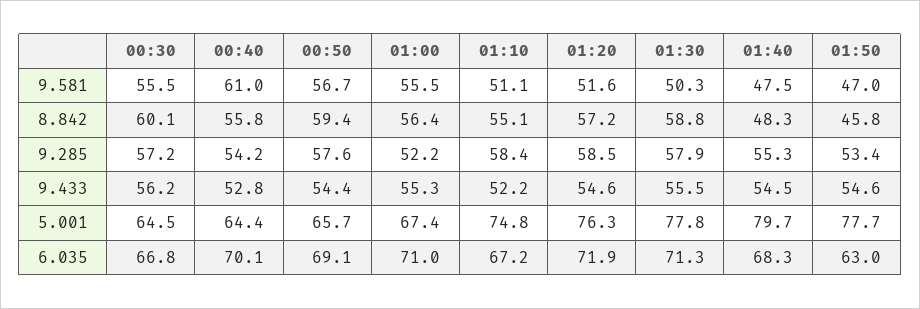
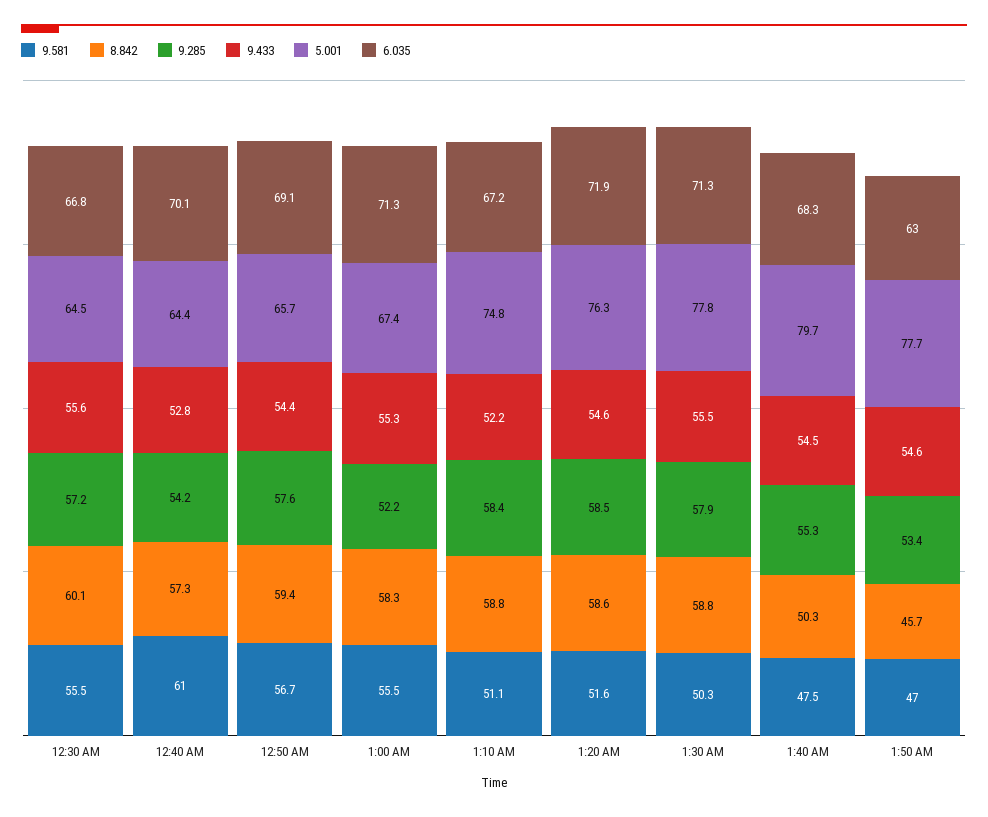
8.842, 00:40: 55.8 -> 57.3
8.842, 01:00: 56.4 -> 58.3
8.842, 01:10: 55.1 -> 58.8
8.842, 01:20: 57.2 -> 58.6
8.842, 01:40: 48.3 -> 50.3
8.842, 01:50: 45.8 -> 45.7
9.433, 00:30: 56.2 -> 55.6
6.035, 01:00: 71 -> 71.3

